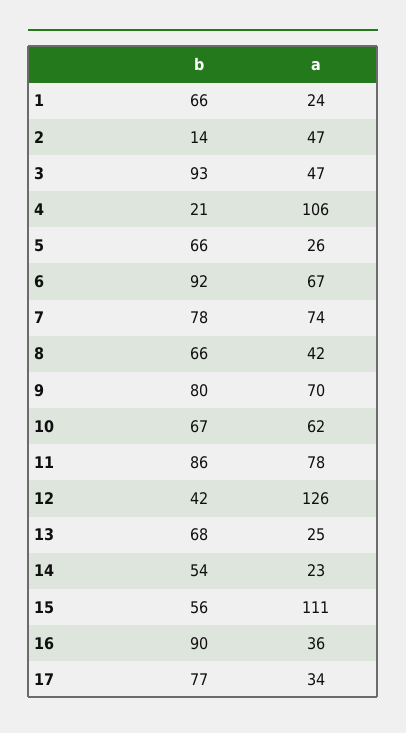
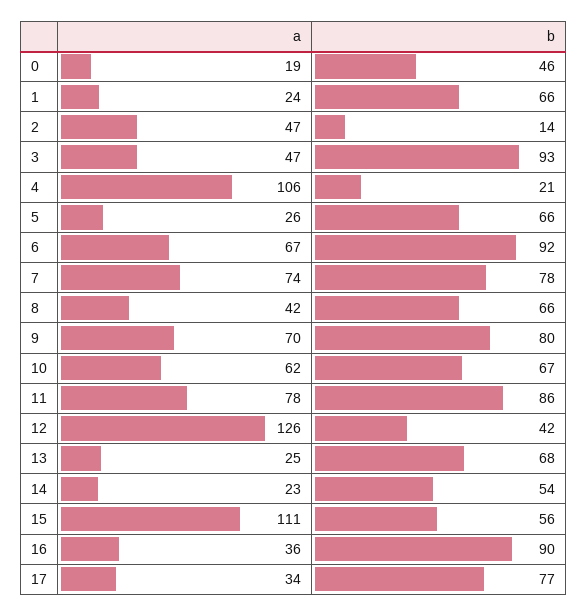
a, 0: none -> 19
b, 0: none -> 46

